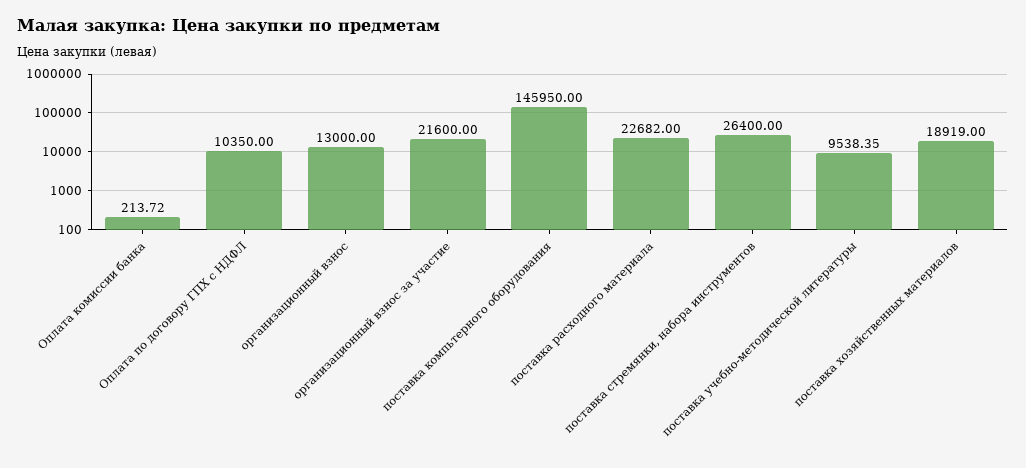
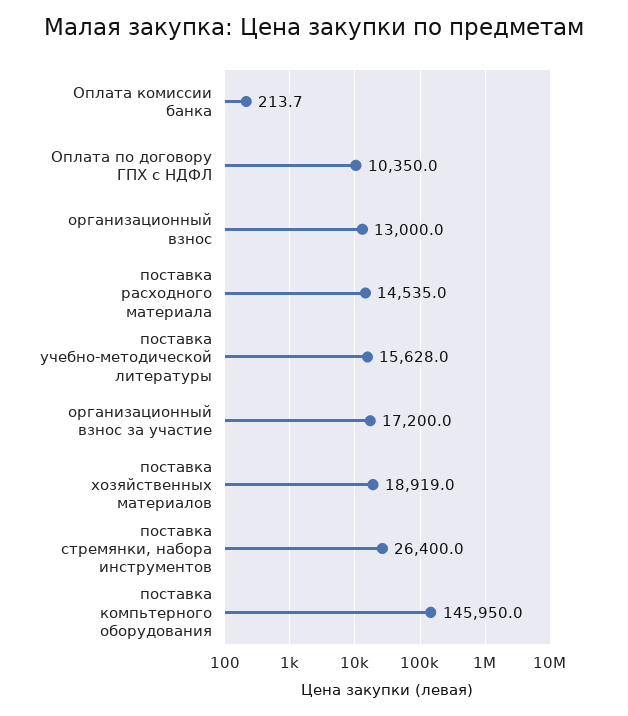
организационный взнос за участие: 21600 -> 17200
поставка расходного материала: 22682 -> 14535
поставка учебно-методической литературы: 9538.35 -> 15628

